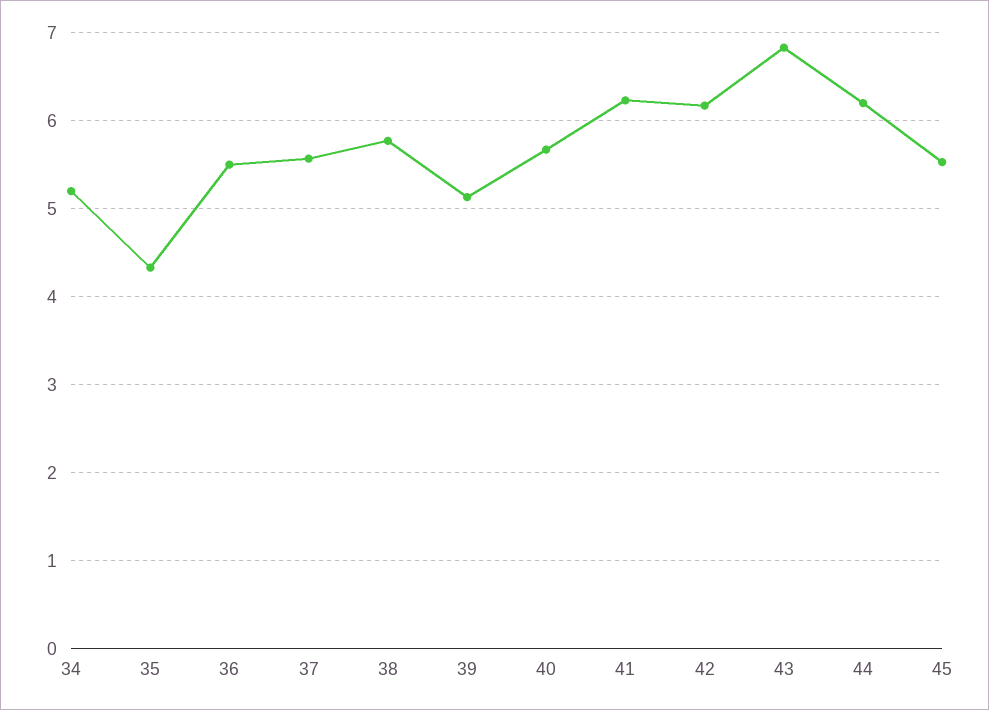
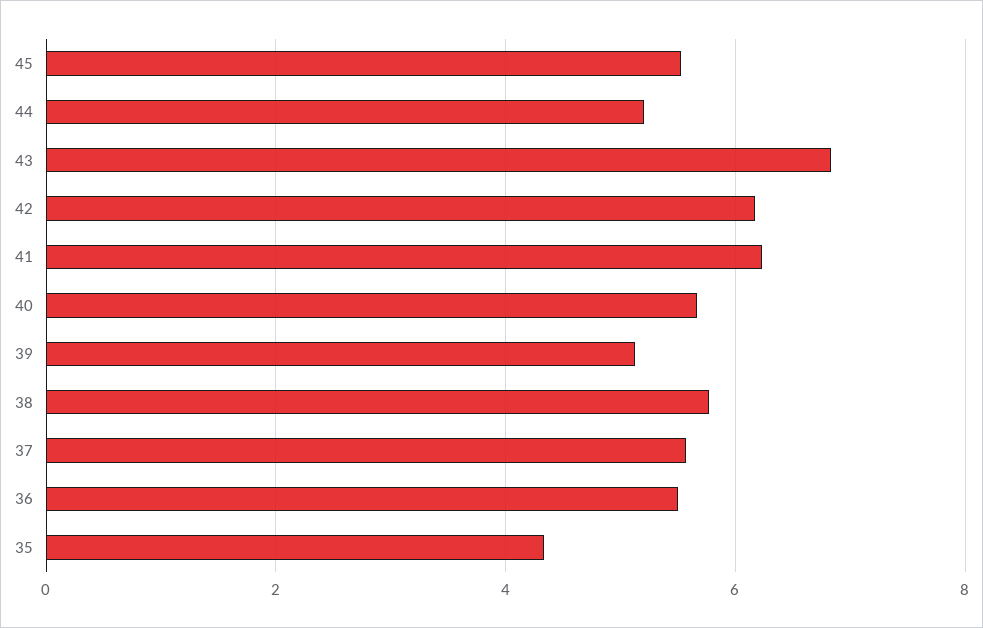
34: 5.2 -> none
44: 6.2 -> 5.2

